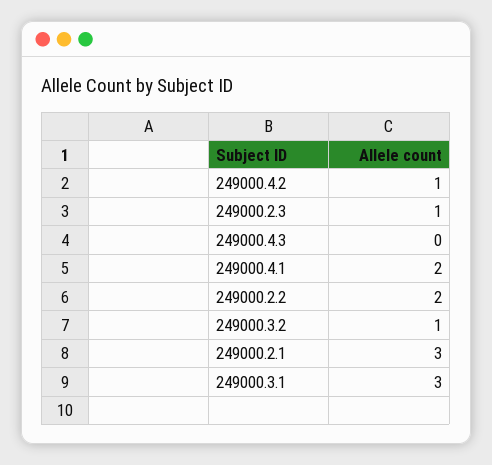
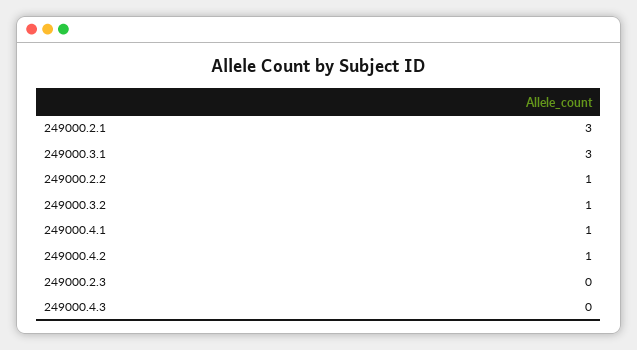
249000.2.3: 1 -> 0
249000.4.1: 2 -> 1
249000.2.2: 2 -> 1

